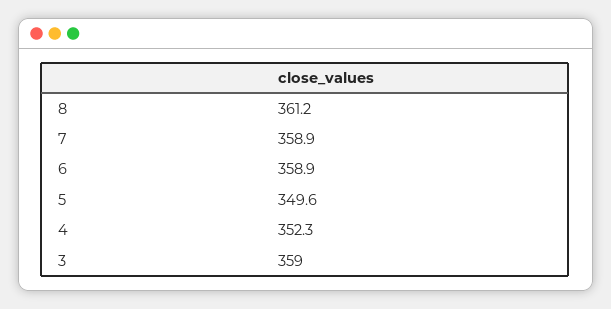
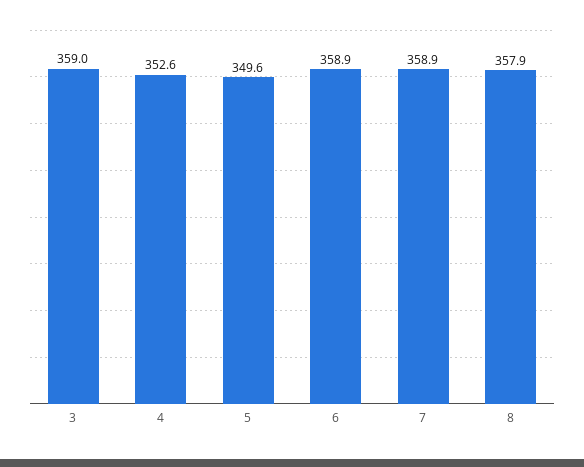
8: 361.2 -> 357.9
4: 352.3 -> 352.6

